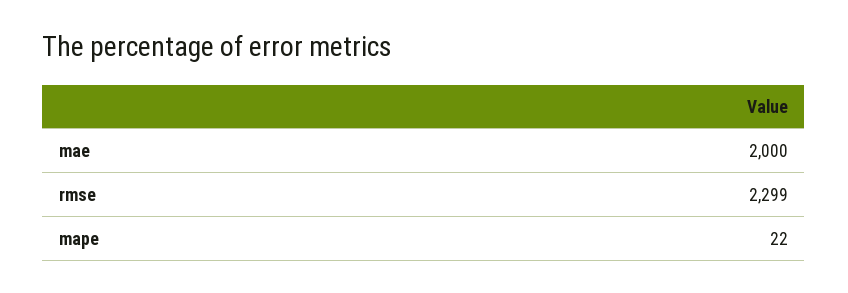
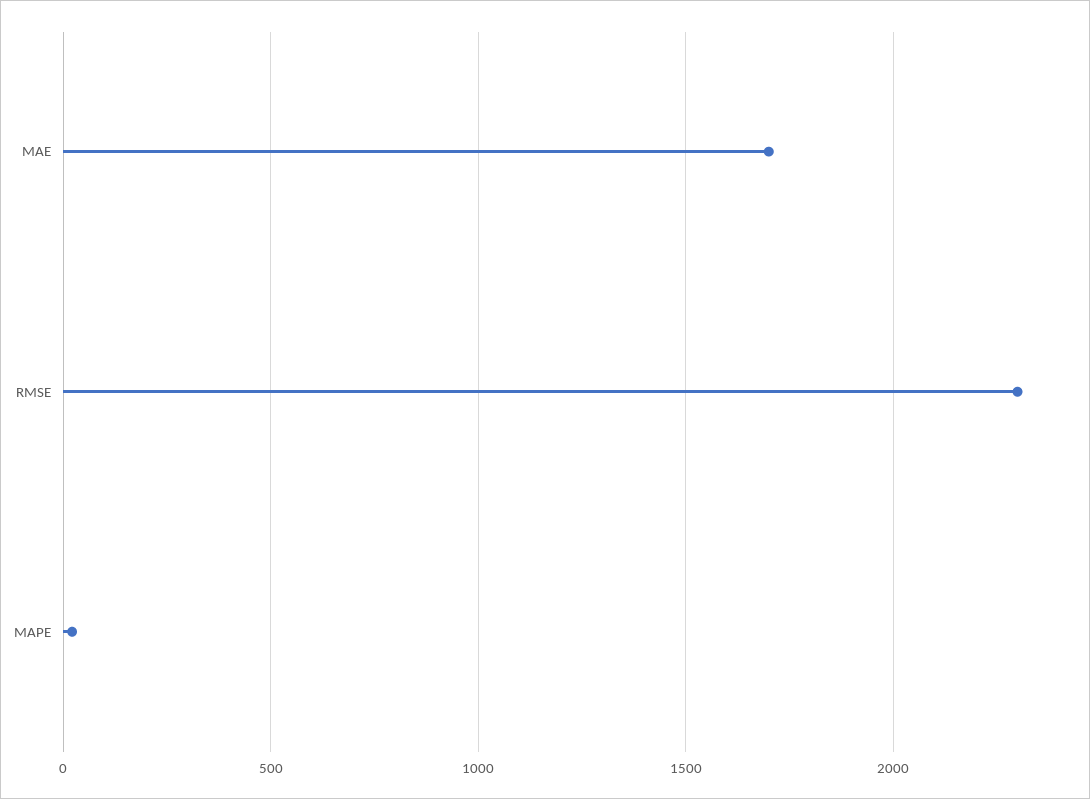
mae: 2000 -> 1700

